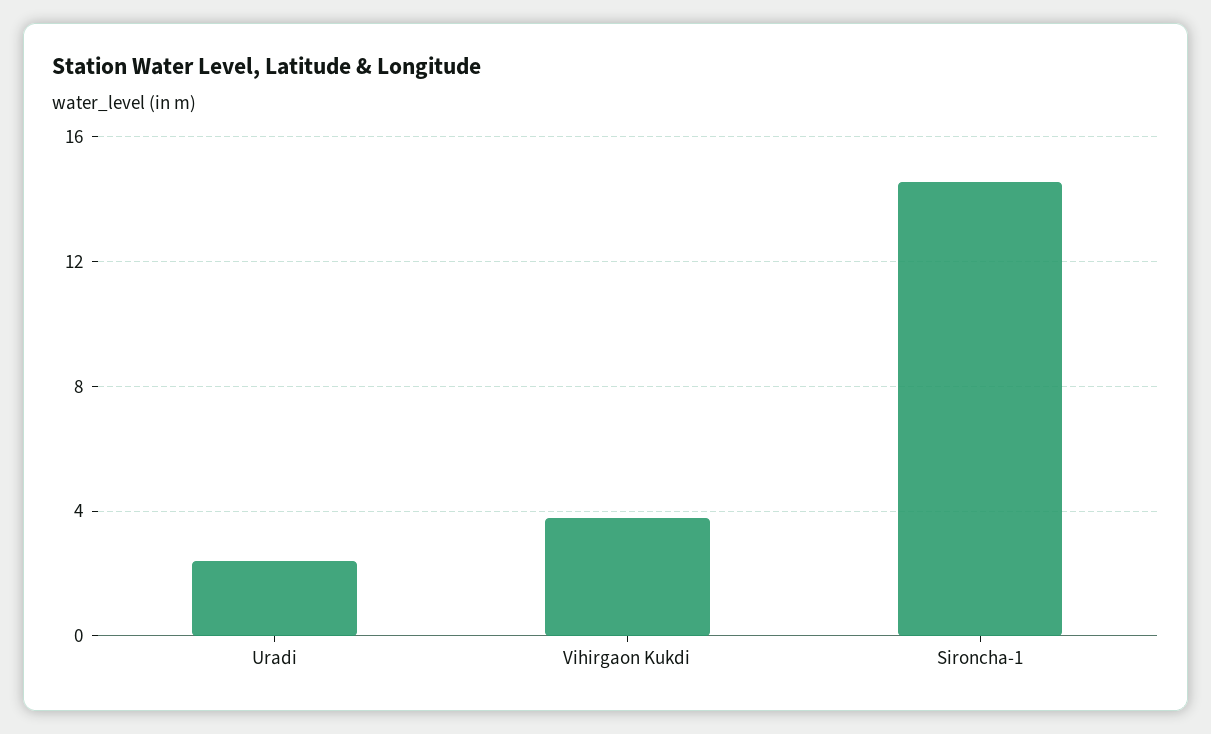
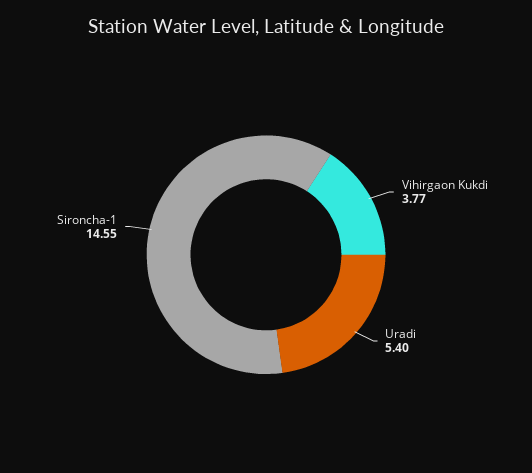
Uradi: 2.5 -> 5.4

